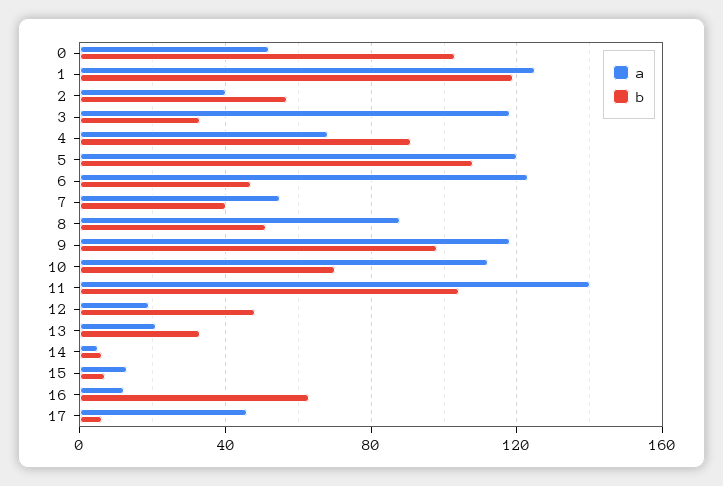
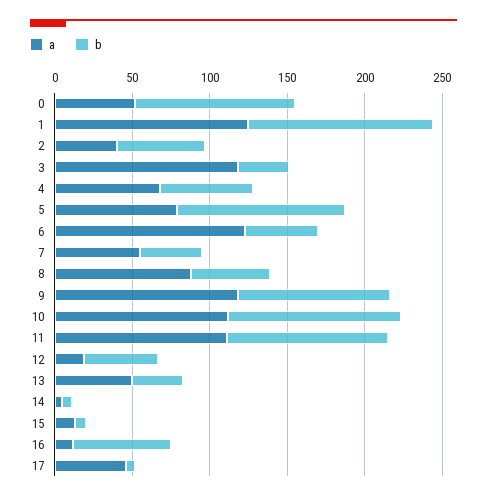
b, 4: 90 -> 60
a, 5: 120 -> 80
b, 10: 70 -> 110
a, 11: 140 -> 110
a, 13: 20 -> 50

